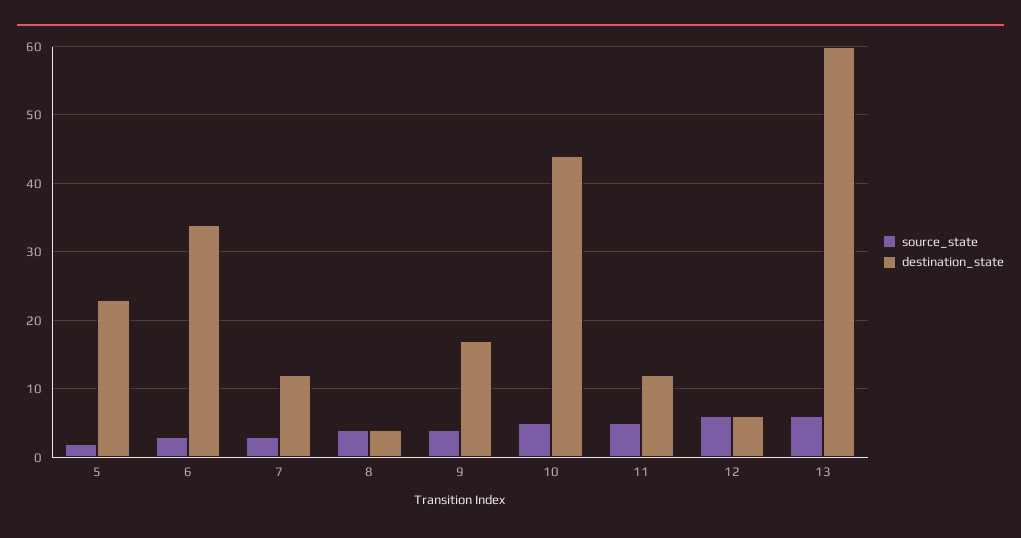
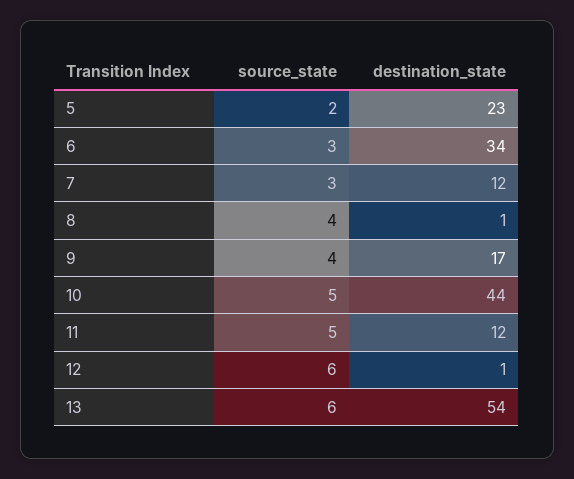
destination_state, 8: 4 -> 1
destination_state, 12: 6 -> 1
destination_state, 13: 60 -> 54

